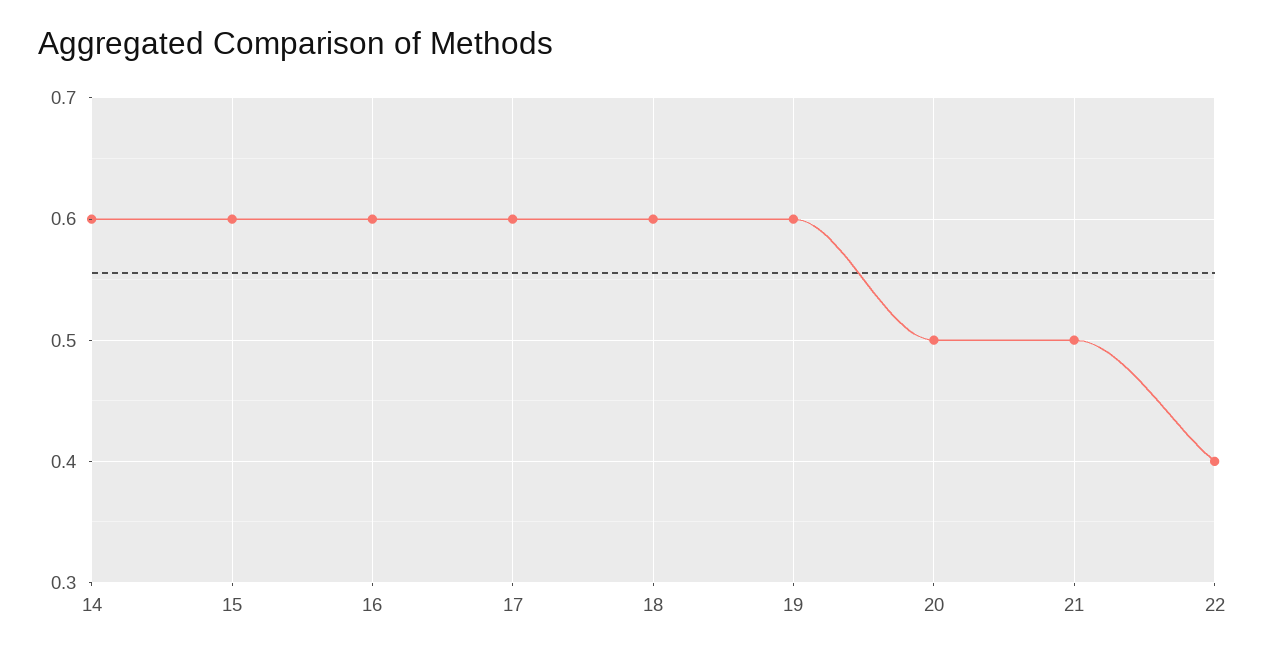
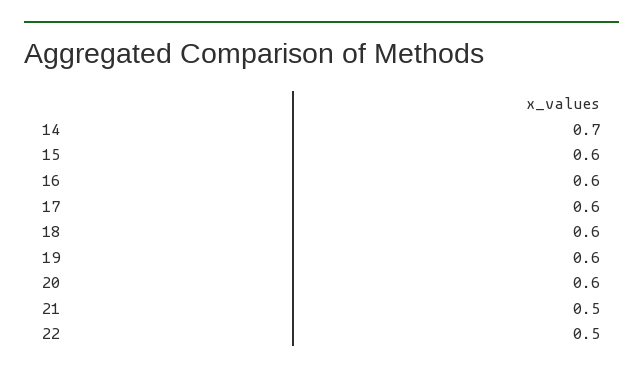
14: 0.6 -> 0.7
20: 0.5 -> 0.6
22: 0.4 -> 0.5

